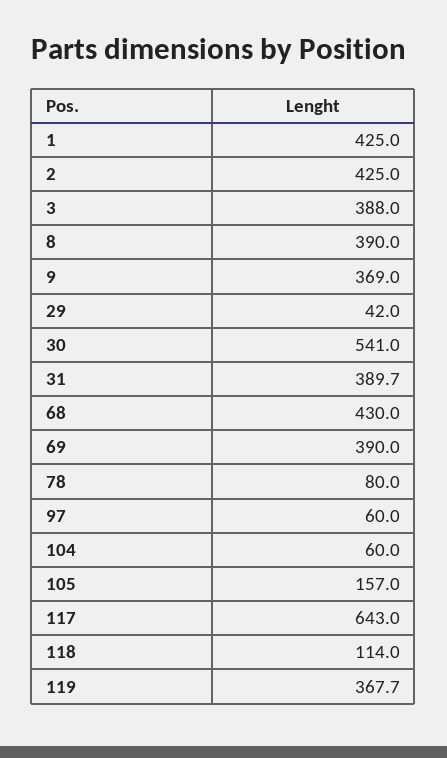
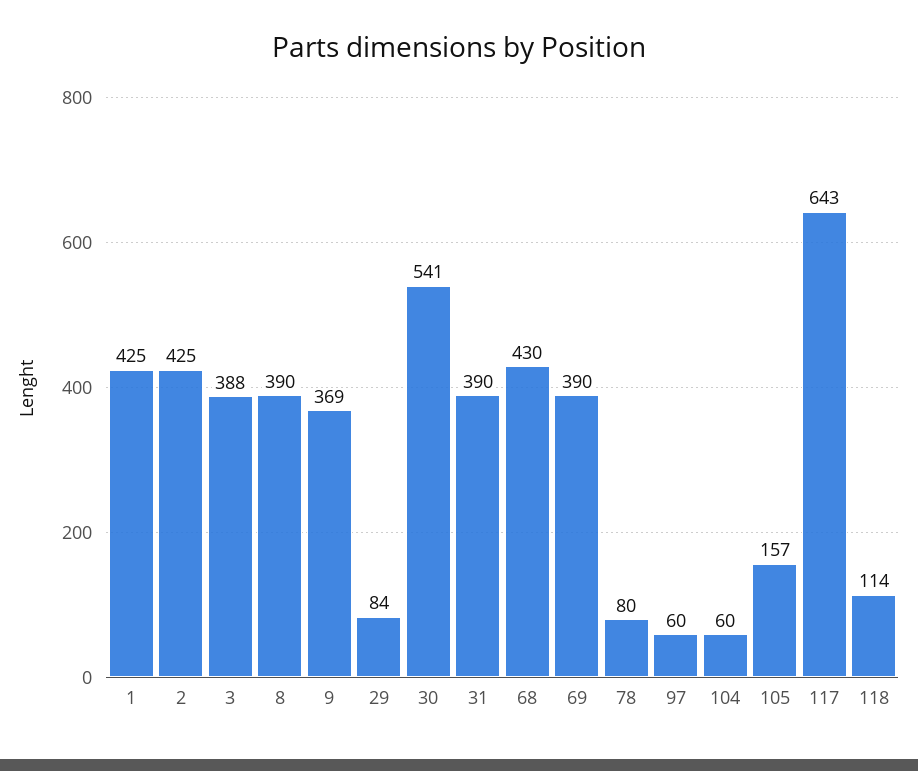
29: 42 -> 84
119: 367.7 -> none

